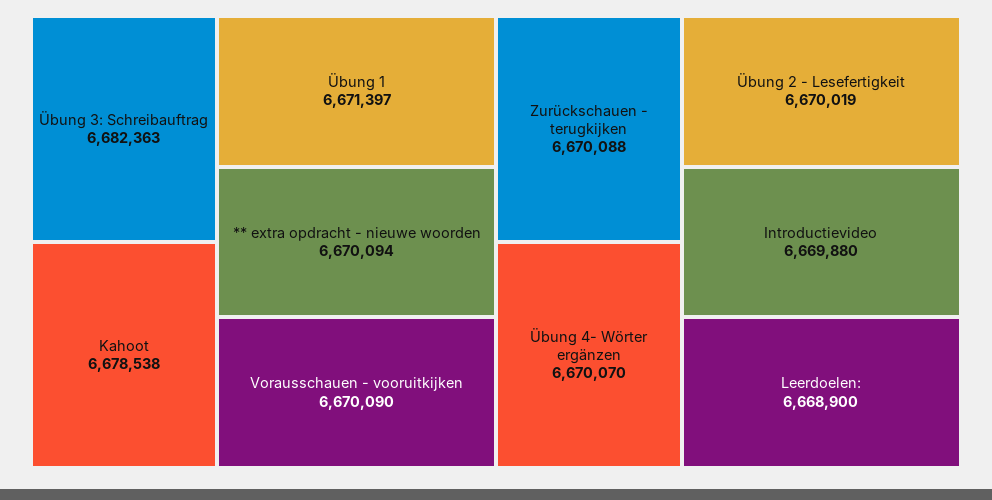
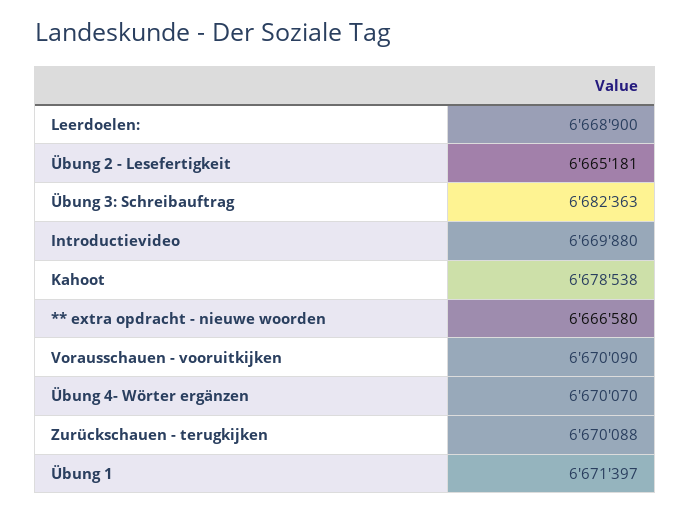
** extra opdracht - nieuwe woorden: 6670094 -> 6666580
Übung 2 - Lesefertigkeit: 6670019 -> 6665181

